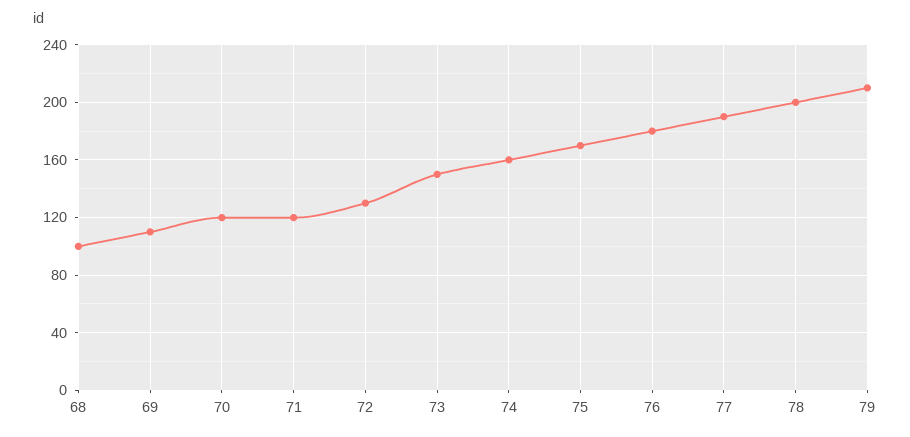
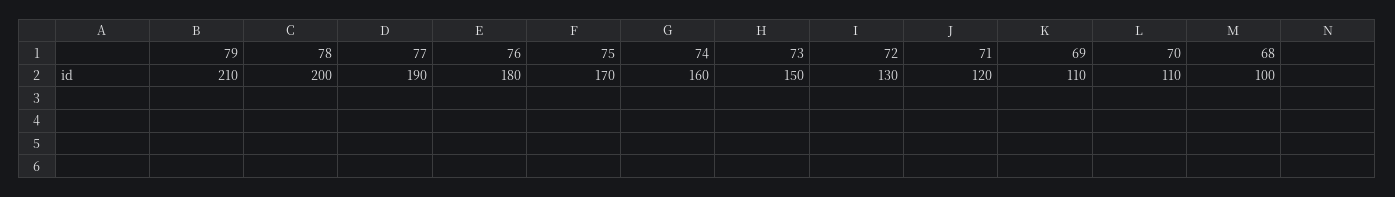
70: 120 -> 110

